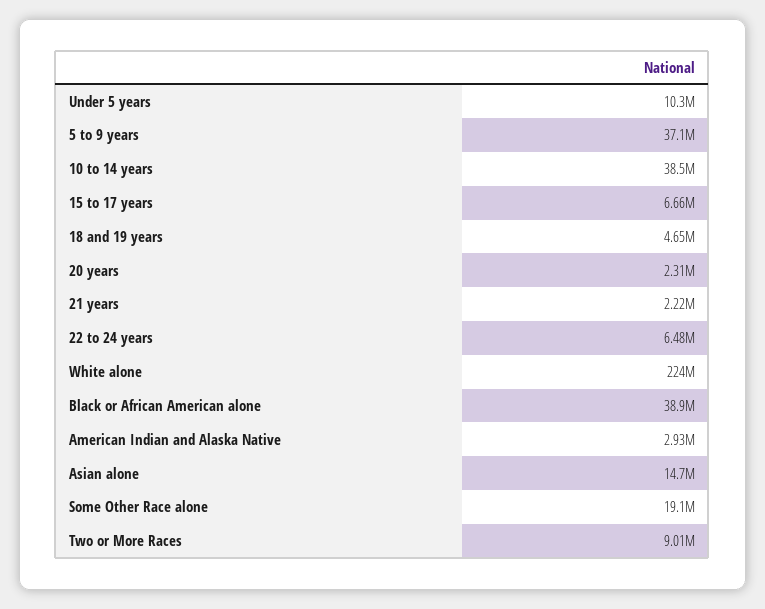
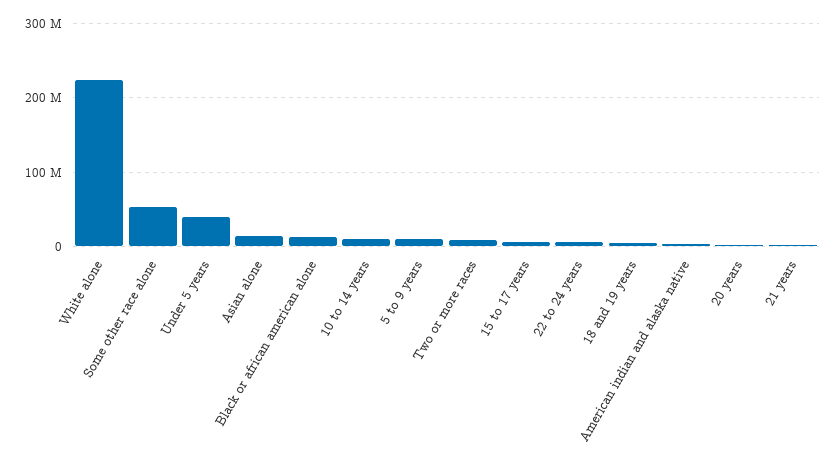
Under 5 years: 10300000 -> 40000000
5 to 9 years: 37100000 -> 10000000
10 to 14 years: 38500000 -> 10000000
Black or African American alone: 38900000 -> 10000000
Some Other Race alone: 19100000 -> 50000000

